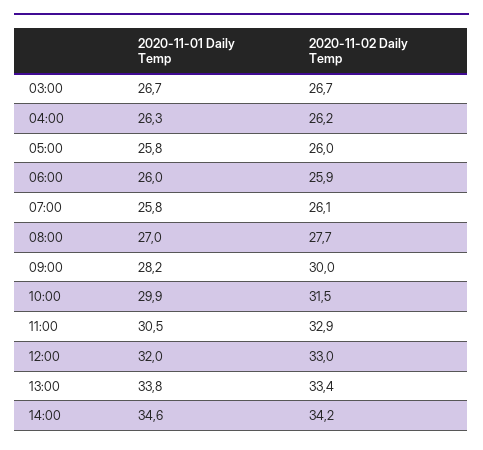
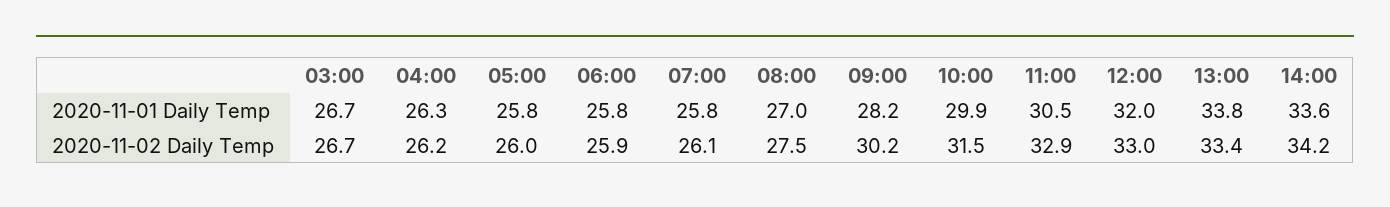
2020-11-01 Daily Temp, 06:00: 26 -> 25.8
2020-11-02 Daily Temp, 08:00: 27.7 -> 27.5
2020-11-02 Daily Temp, 09:00: 30 -> 30.2
2020-11-01 Daily Temp, 14:00: 34.6 -> 33.6

